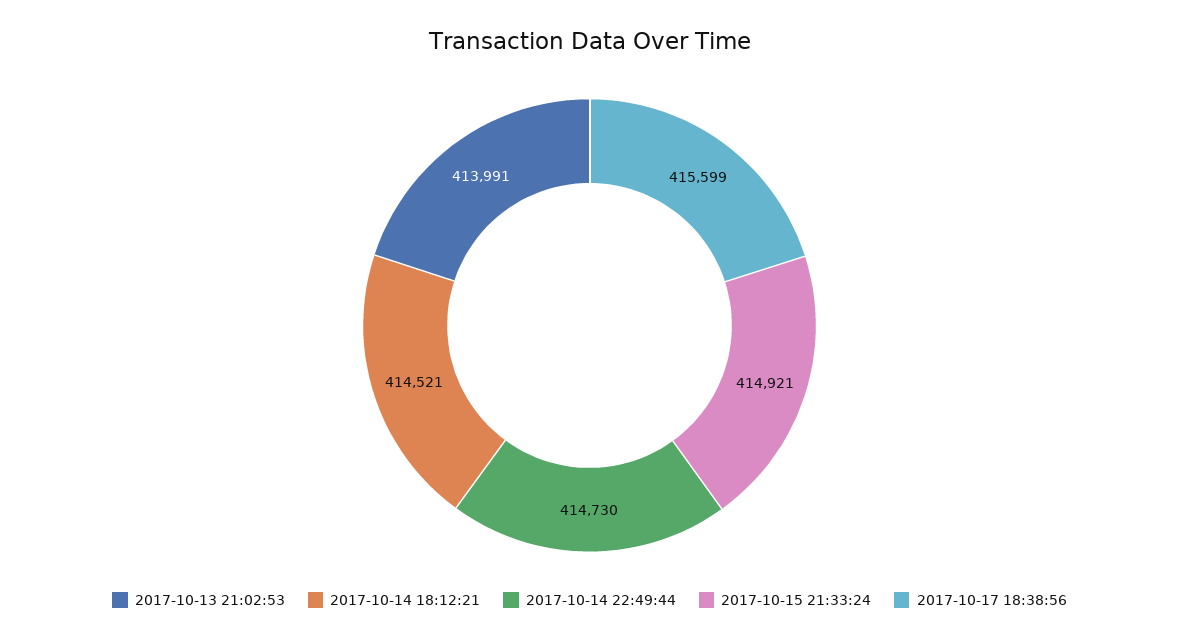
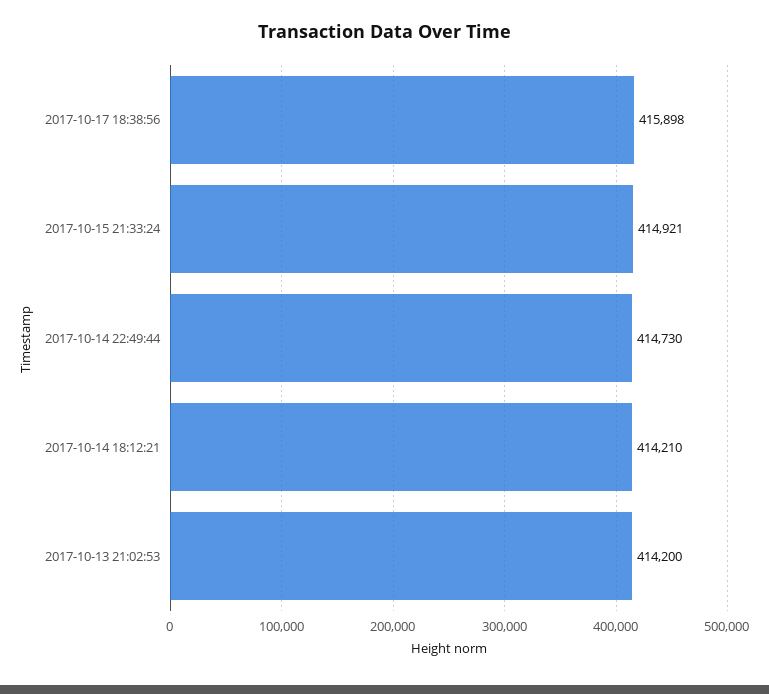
2017-10-13 21:02:53: 413991 -> 414200
2017-10-14 18:12:21: 414521 -> 414210
2017-10-17 18:38:56: 415599 -> 415898

